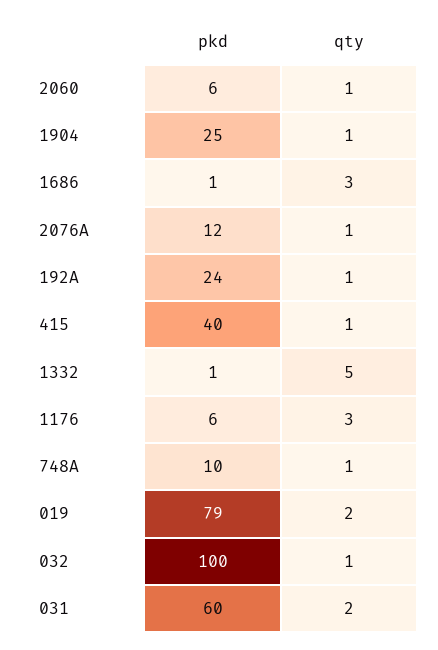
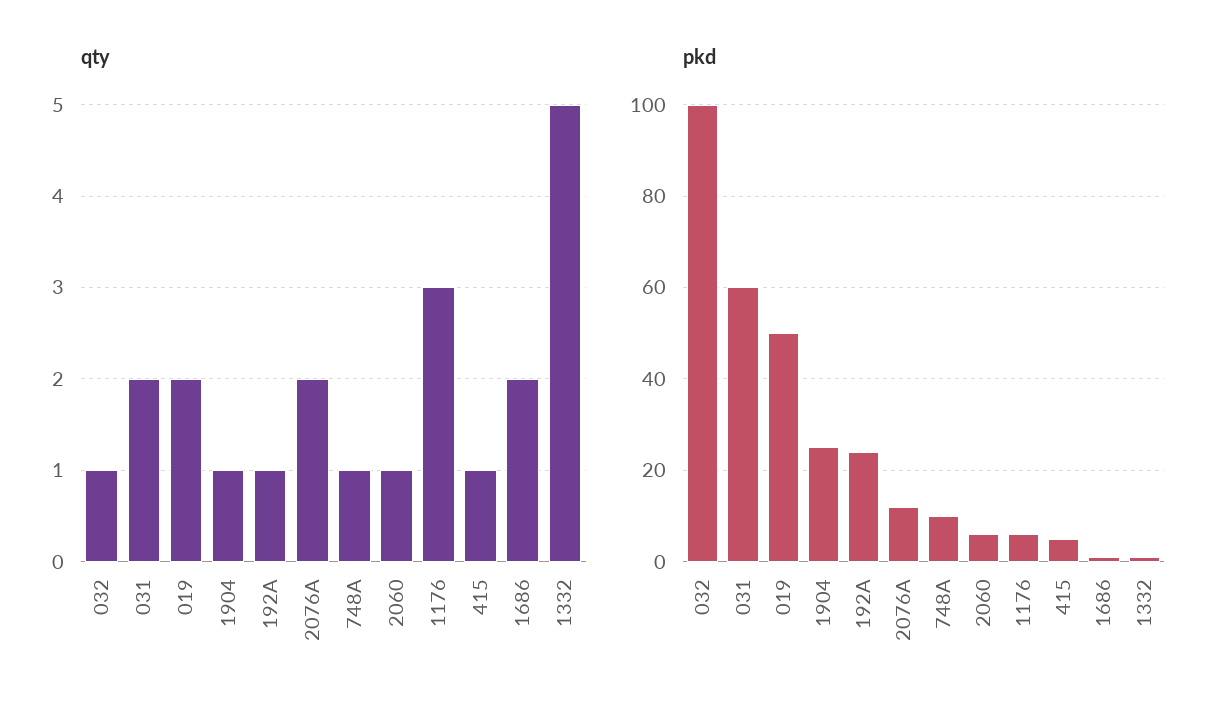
qty, 1686: 3 -> 2
qty, 2076A: 1 -> 2
pkd, 415: 40 -> 5
pkd, 019: 79 -> 50

